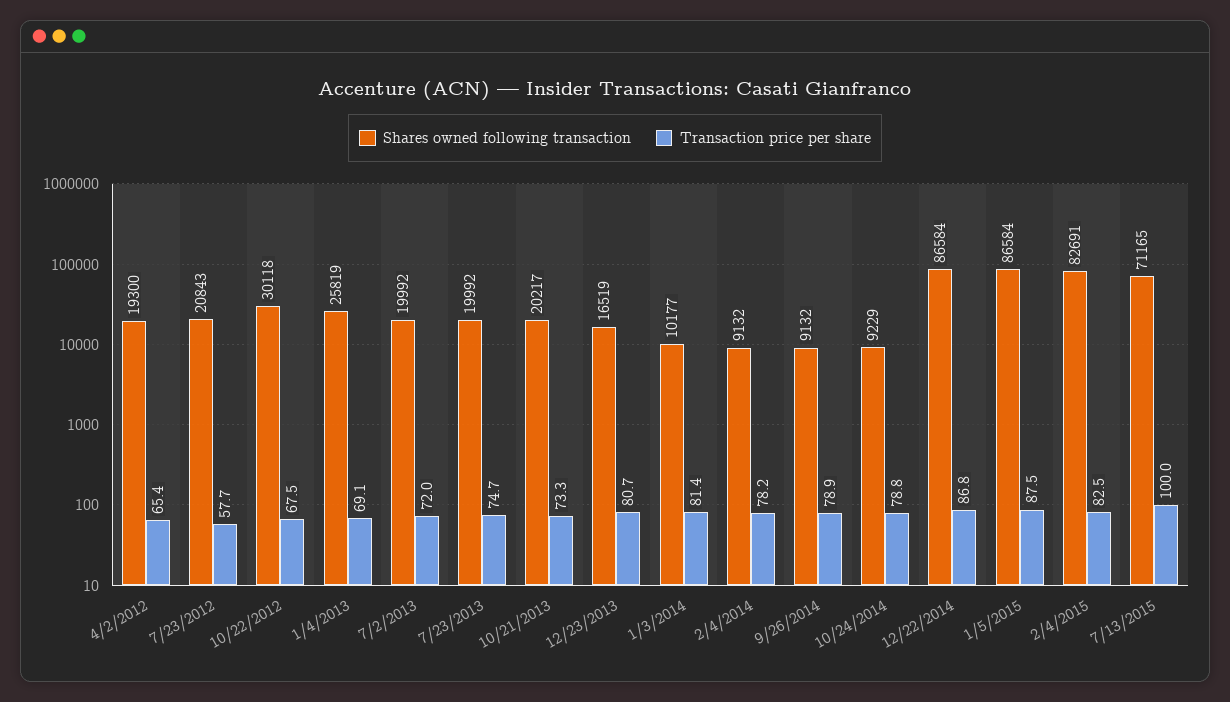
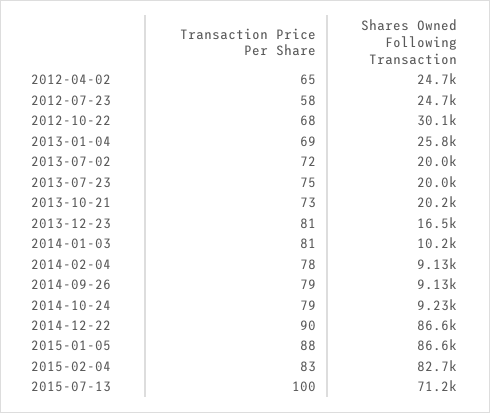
Shares owned following transaction, 4/2/2012: 19300 -> 24700
Shares owned following transaction, 7/23/2012: 20843 -> 24700
Transaction price per share, 12/22/2014: 86.8 -> 90

